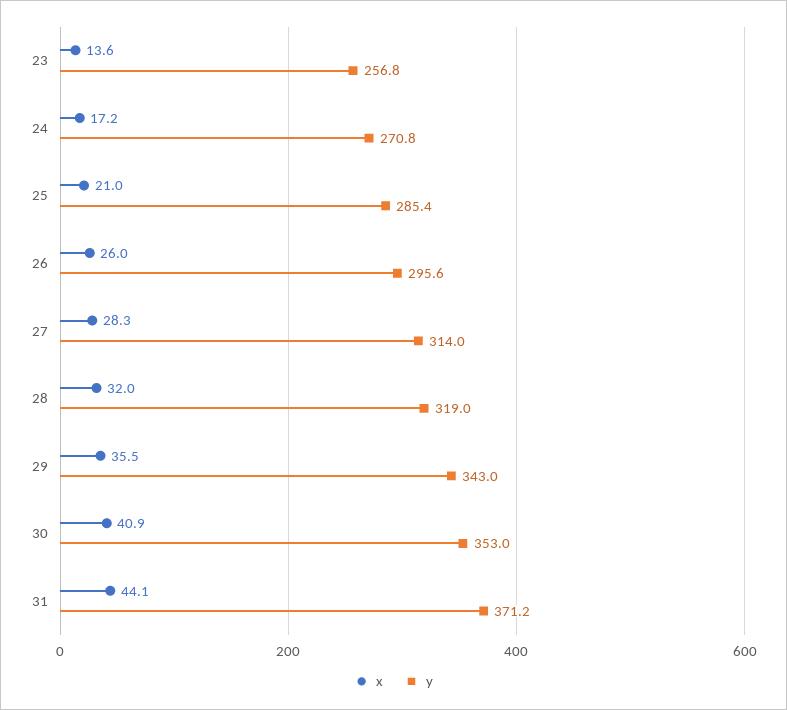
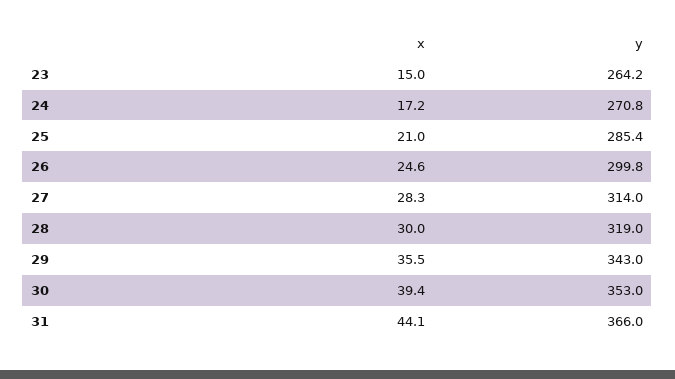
x, 23: 13.6 -> 15
y, 23: 256.8 -> 264.2
x, 26: 26 -> 24.6
y, 26: 295.6 -> 299.8
x, 28: 32 -> 30
x, 30: 40.9 -> 39.4
y, 31: 371.2 -> 366

